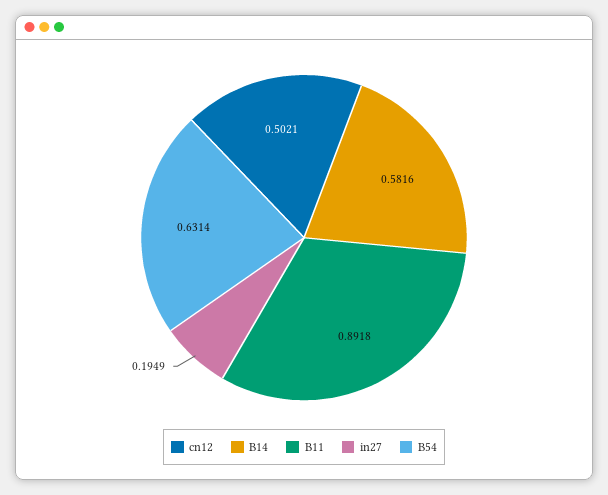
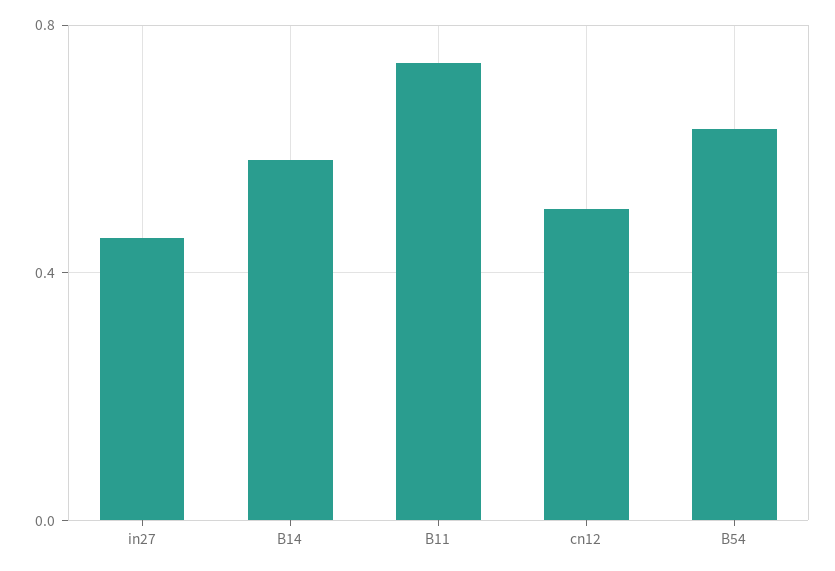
B11: 0.8918 -> 0.75
in27: 0.1949 -> 0.45

